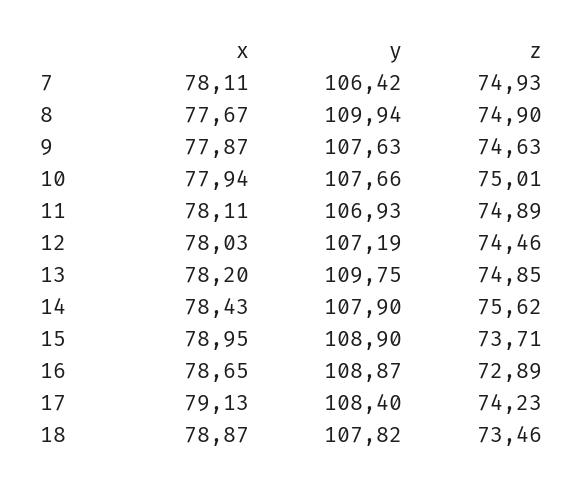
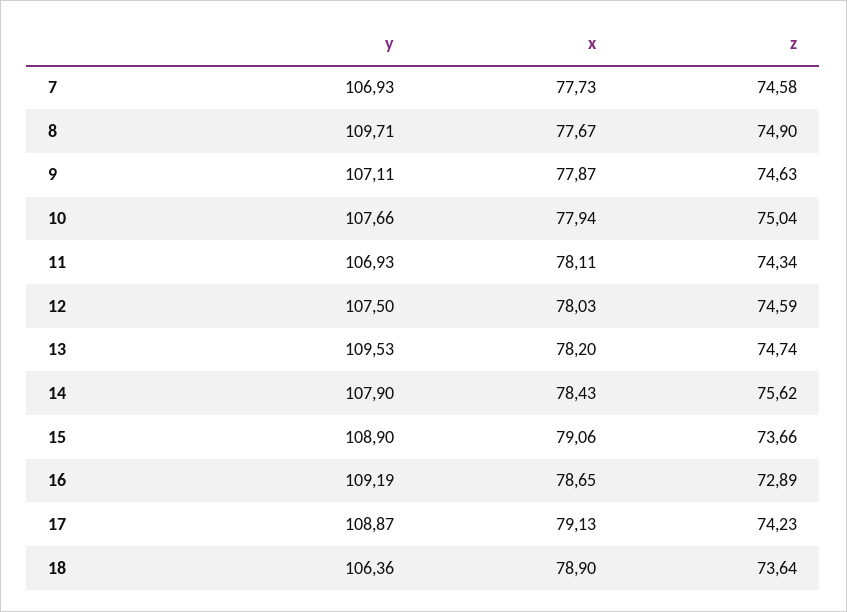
x, 7: 78.11 -> 77.73
y, 7: 106.42 -> 106.93
z, 7: 74.93 -> 74.58
y, 8: 109.94 -> 109.71
y, 9: 107.63 -> 107.11
z, 10: 75.01 -> 75.04
z, 11: 74.89 -> 74.34
y, 12: 107.19 -> 107.5
z, 12: 74.46 -> 74.59
y, 13: 109.75 -> 109.53
z, 13: 74.85 -> 74.74
x, 15: 78.95 -> 79.06
z, 15: 73.71 -> 73.66
y, 16: 108.87 -> 109.19
y, 17: 108.4 -> 108.87
x, 18: 78.87 -> 78.9
y, 18: 107.82 -> 106.36
z, 18: 73.46 -> 73.64

